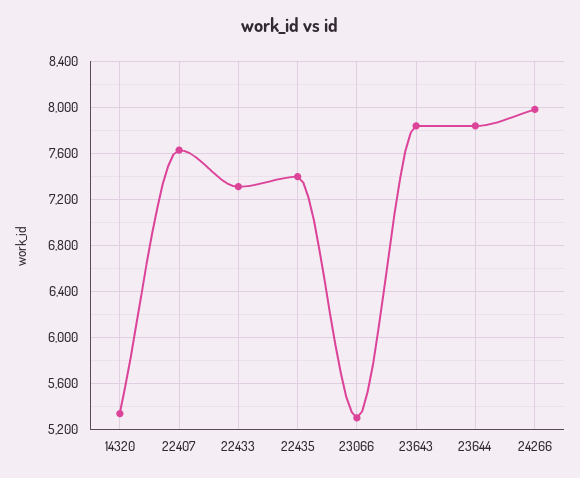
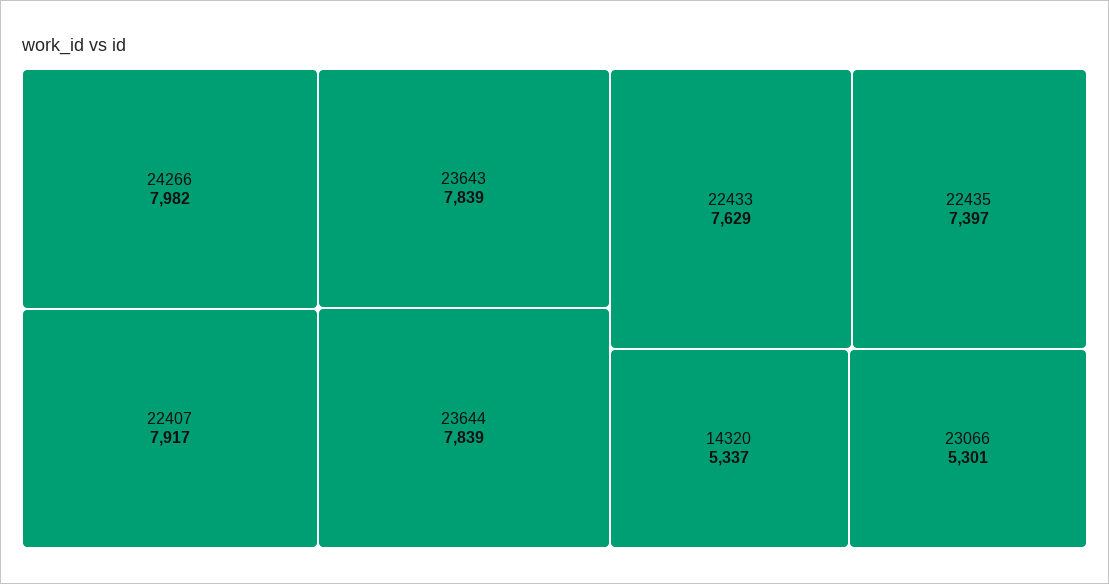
22407: 7600 -> 7917
22433: 7300 -> 7629

